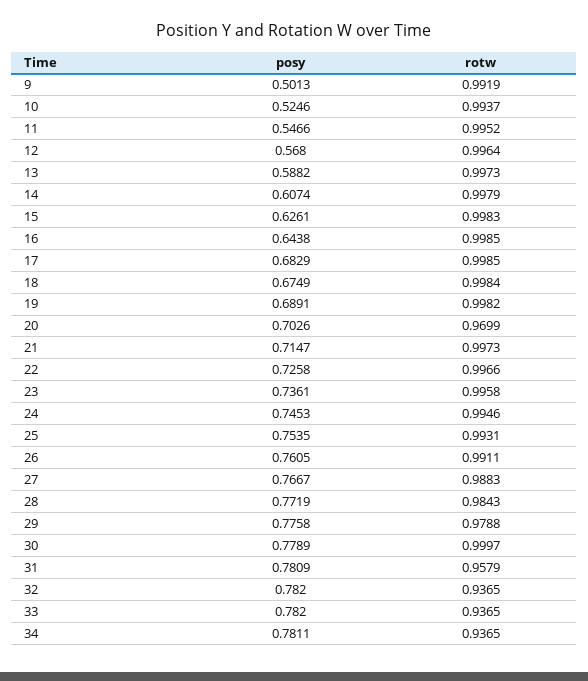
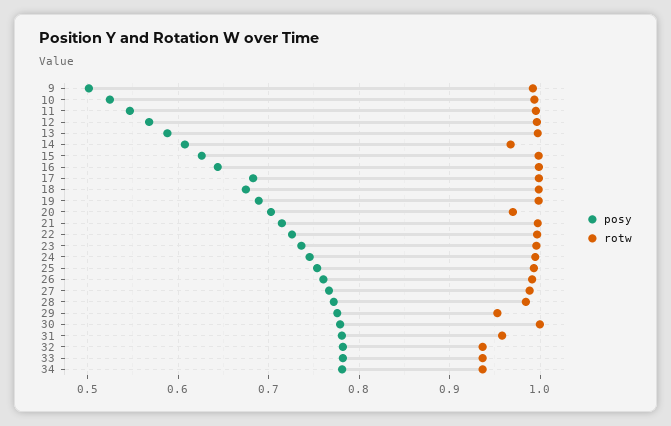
rotw, 14: 0.9979 -> 0.97
rotw, 29: 0.9788 -> 0.95

